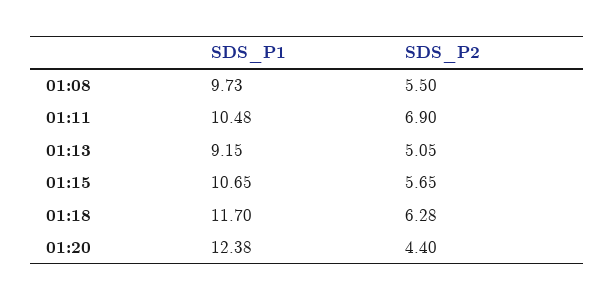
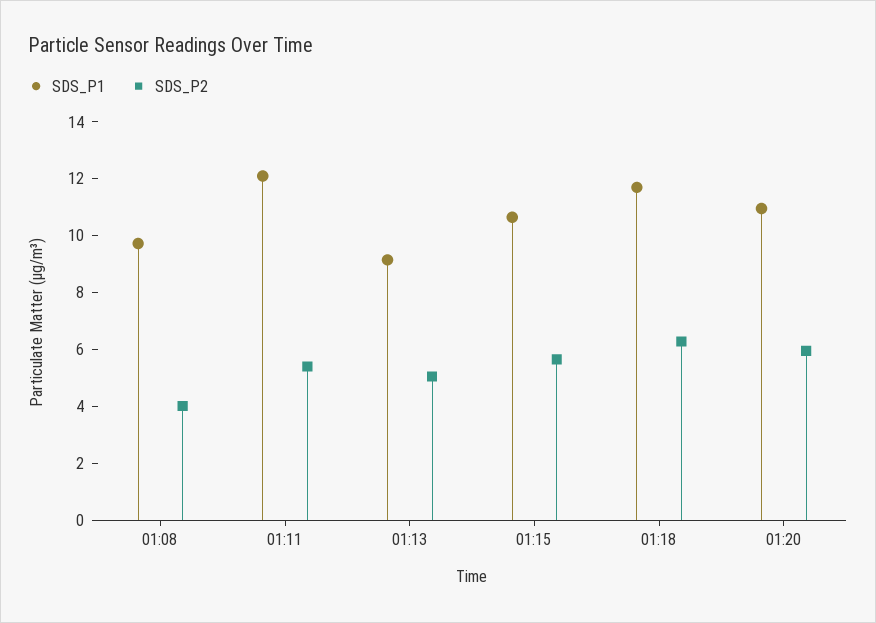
SDS_P2, 01:08: 5.5 -> 4
SDS_P1, 01:11: 10.48 -> 12
SDS_P2, 01:11: 6.9 -> 5.5
SDS_P1, 01:20: 12.38 -> 11
SDS_P2, 01:20: 4.4 -> 6

